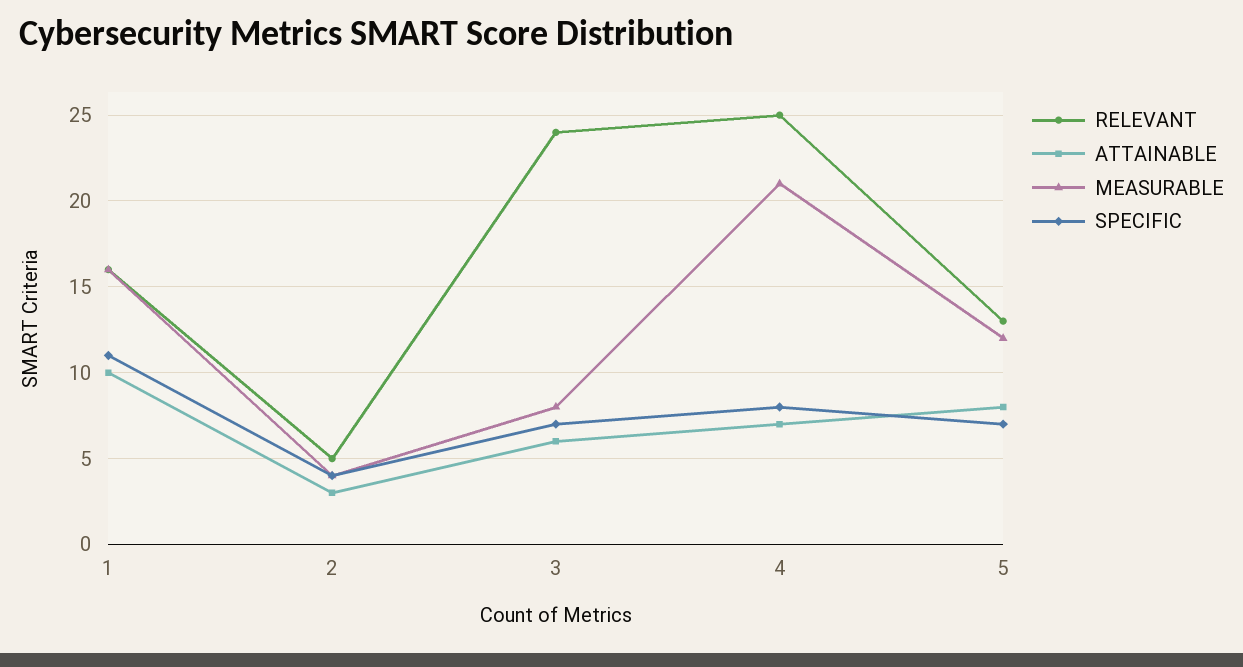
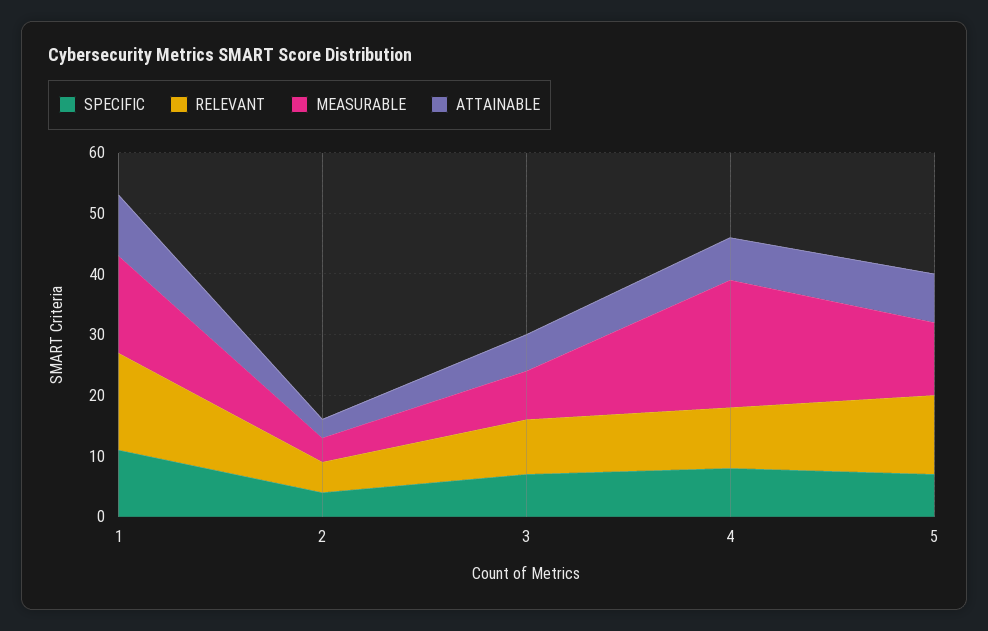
RELEVANT, 3: 24 -> 10
RELEVANT, 4: 25 -> 10

